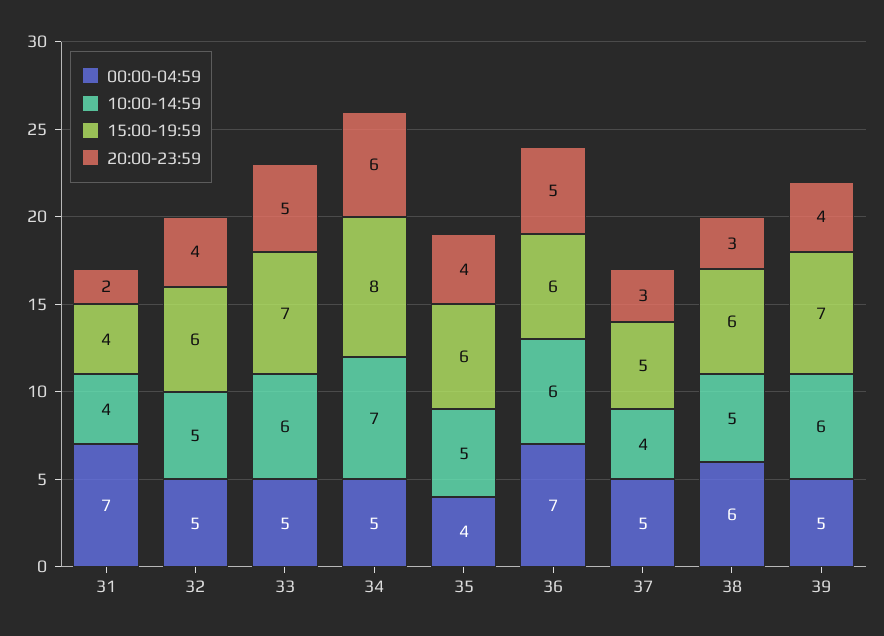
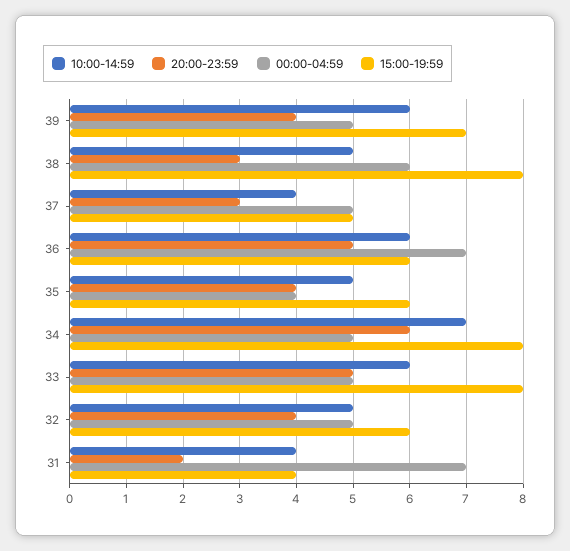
15:00-19:59, 33: 7 -> 8
15:00-19:59, 38: 6 -> 8

